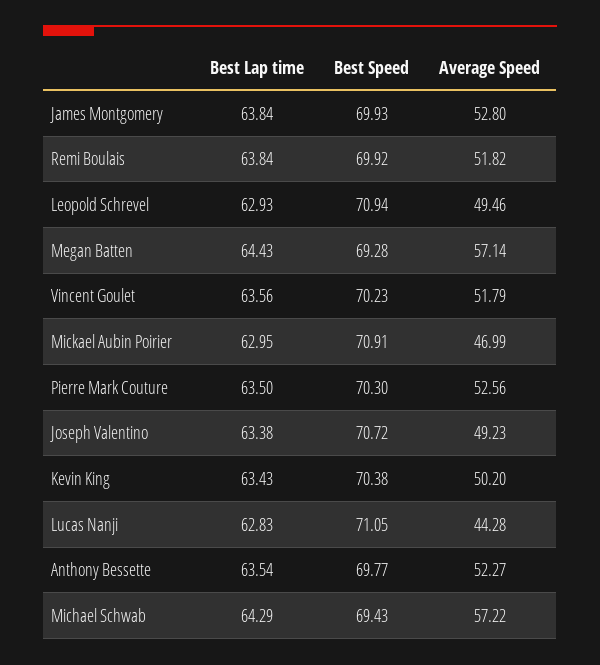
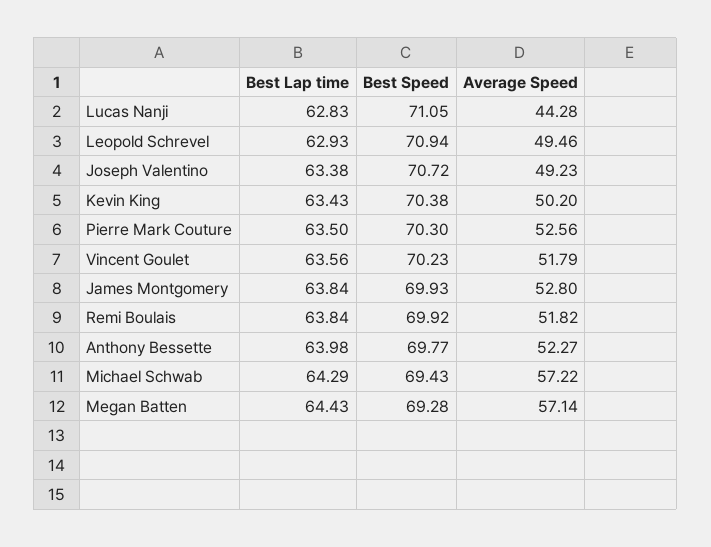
Best Lap time, Mickael Aubin Poirier: 62.95 -> none
Best Speed, Mickael Aubin Poirier: 70.91 -> none
Average Speed, Mickael Aubin Poirier: 46.99 -> none
Best Lap time, Anthony Bessette: 63.54 -> 63.98

